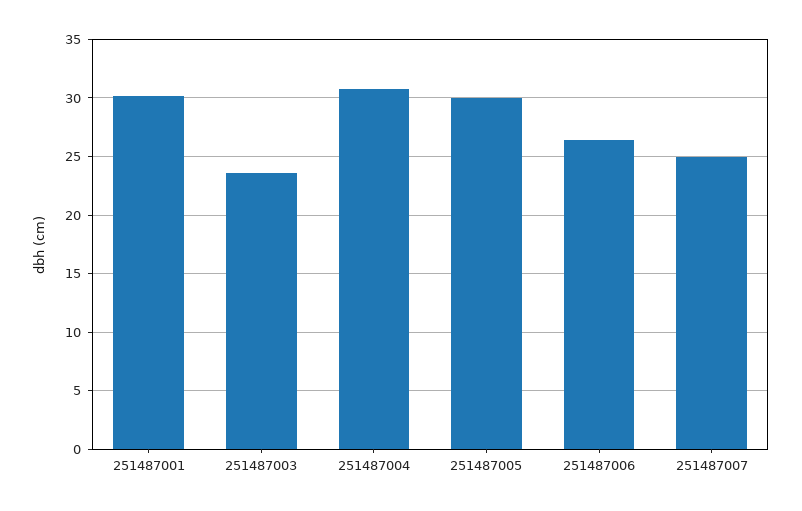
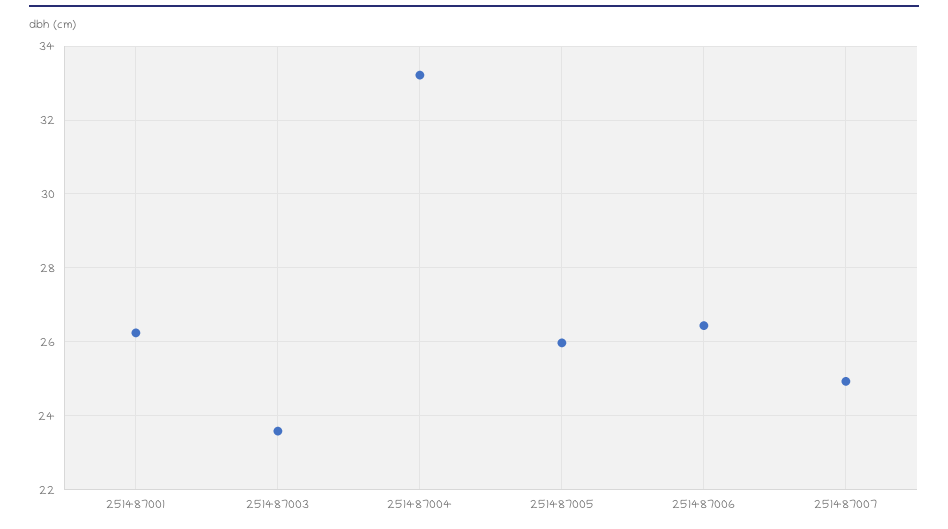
251487001: 30 -> 26.2
251487004: 31 -> 33.2
251487005: 30 -> 26

